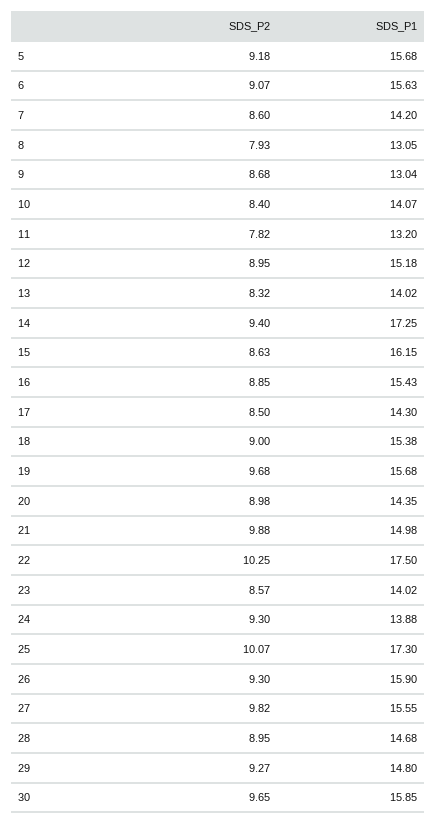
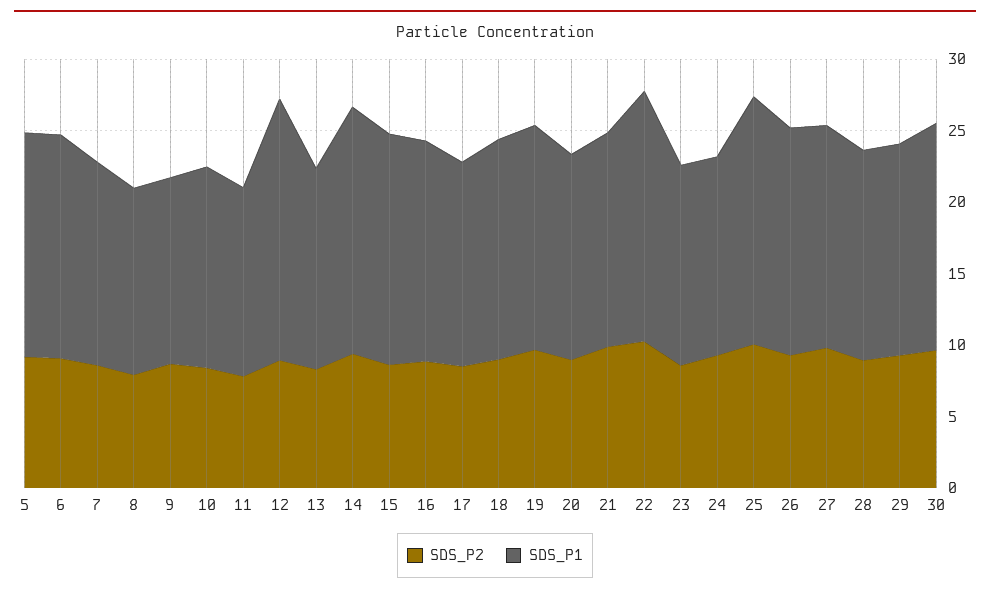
SDS_P1, 12: 15.18 -> 18

